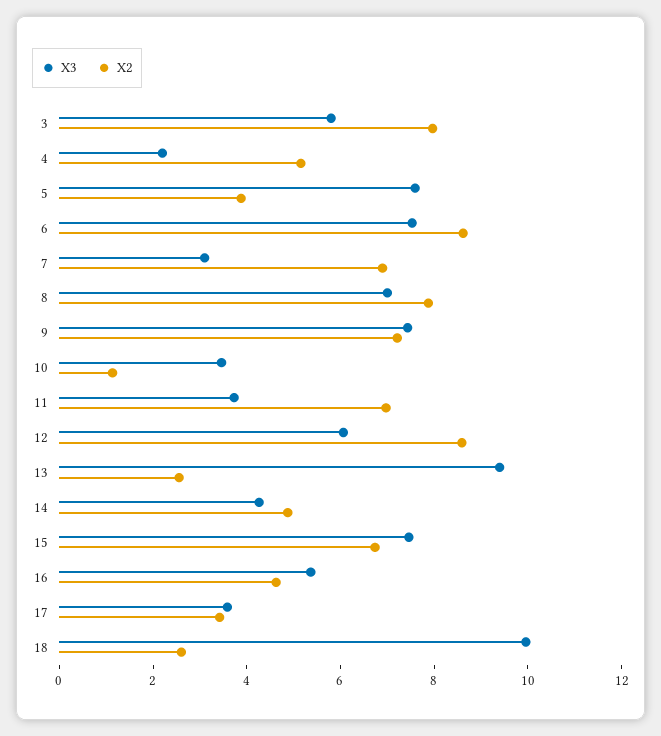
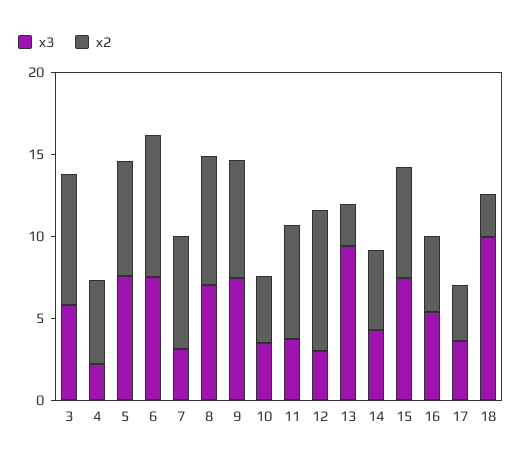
X2, 5: 4 -> 7
X2, 10: 1 -> 4
X3, 12: 6 -> 3

